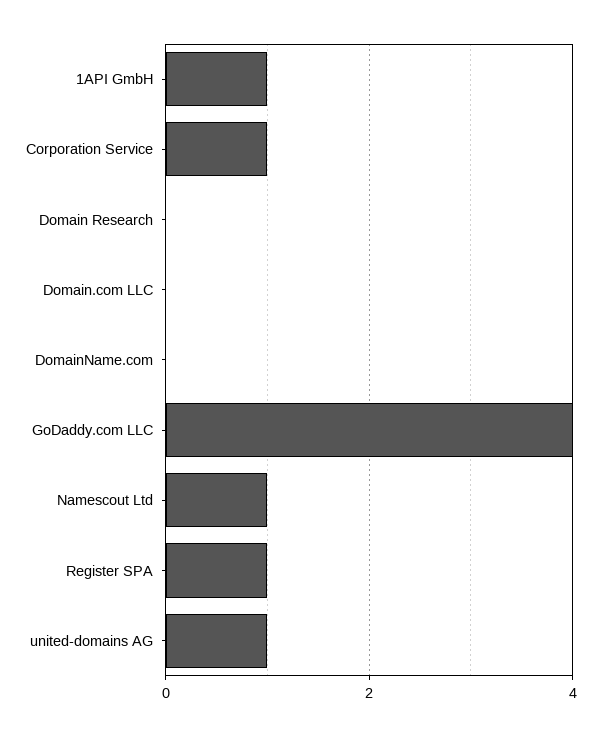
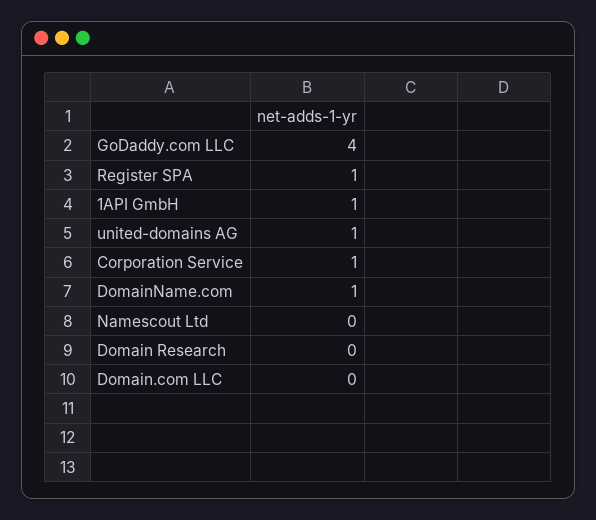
DomainName.com: 0 -> 1
Namescout Ltd: 1 -> 0

